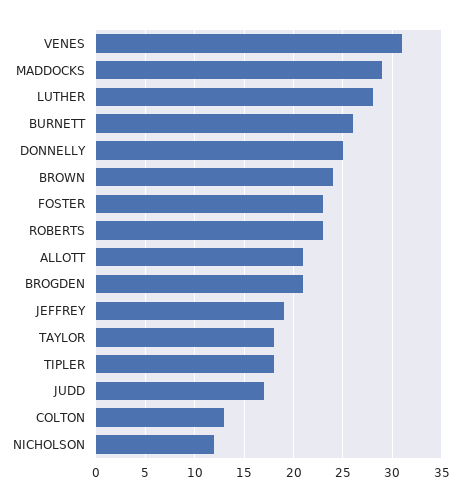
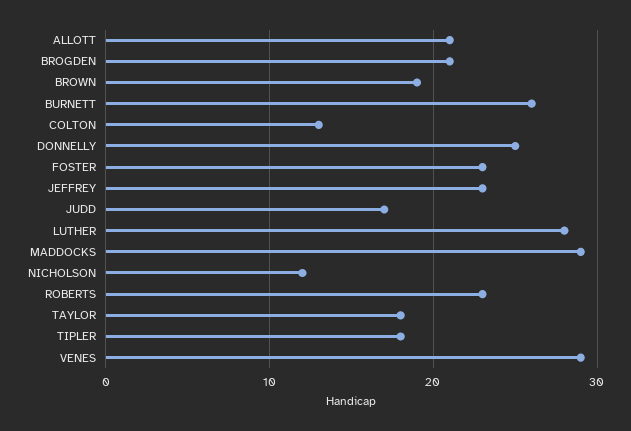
VENES: 31 -> 29
BROWN: 24 -> 19
JEFFREY: 19 -> 23

